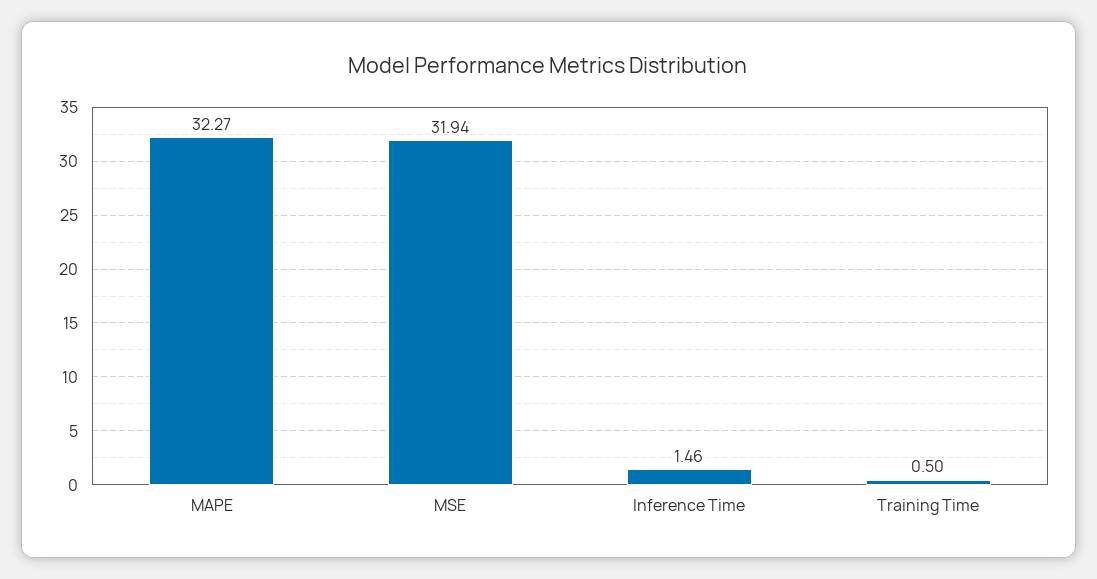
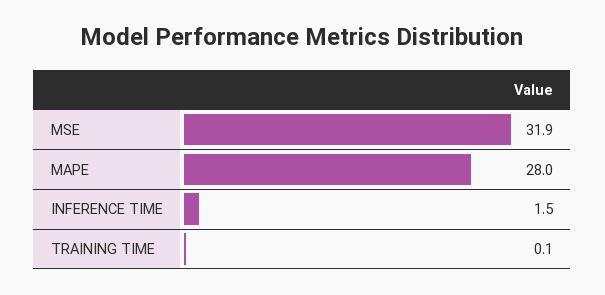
MAPE: 32.27 -> 28
Training Time: 0.5 -> 0.1

